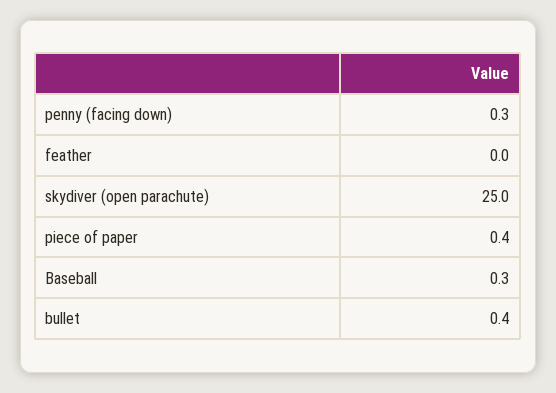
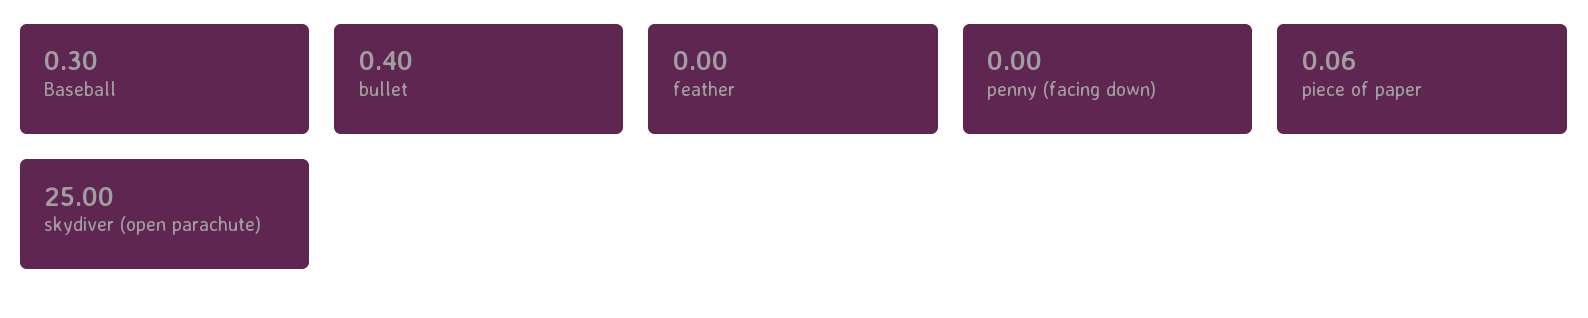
penny (facing down): 0.3 -> 0
piece of paper: 0.4 -> 0.06

